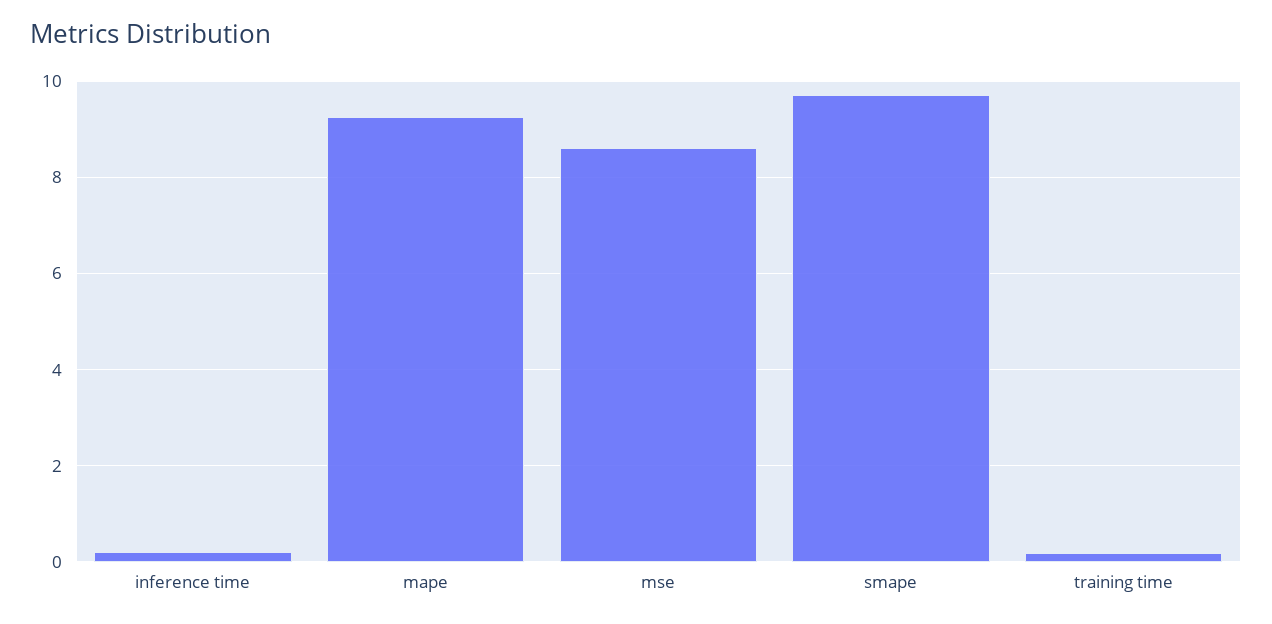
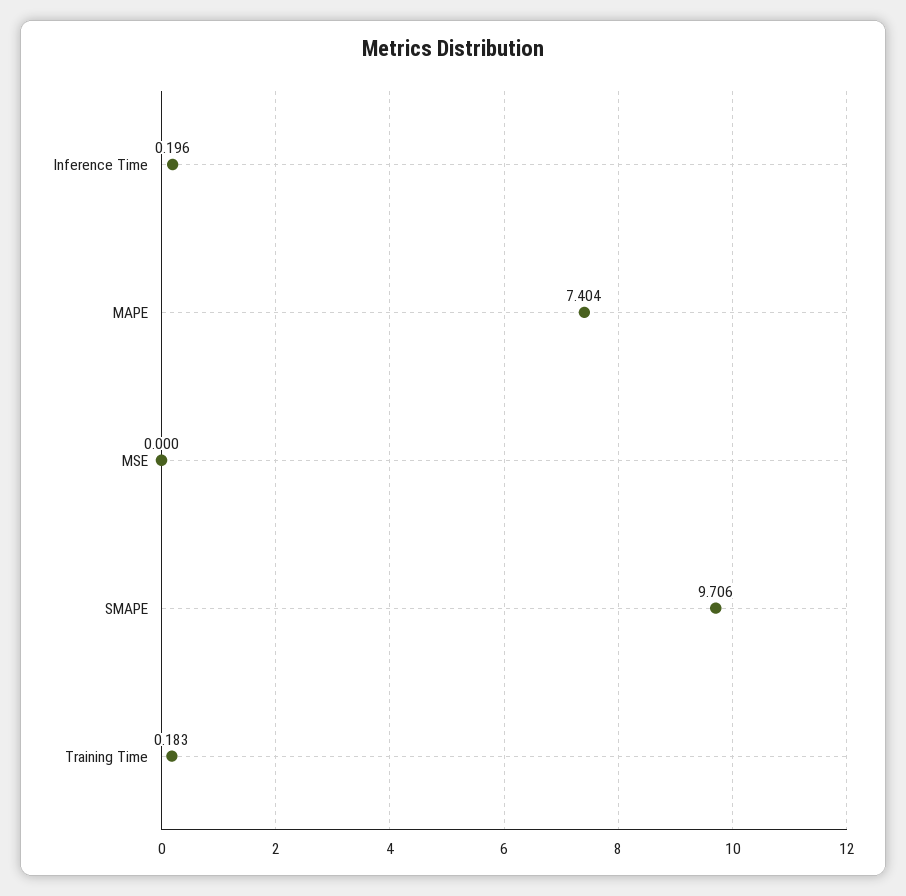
mape: 9.2 -> 7.404
mse: 8.6 -> 0

